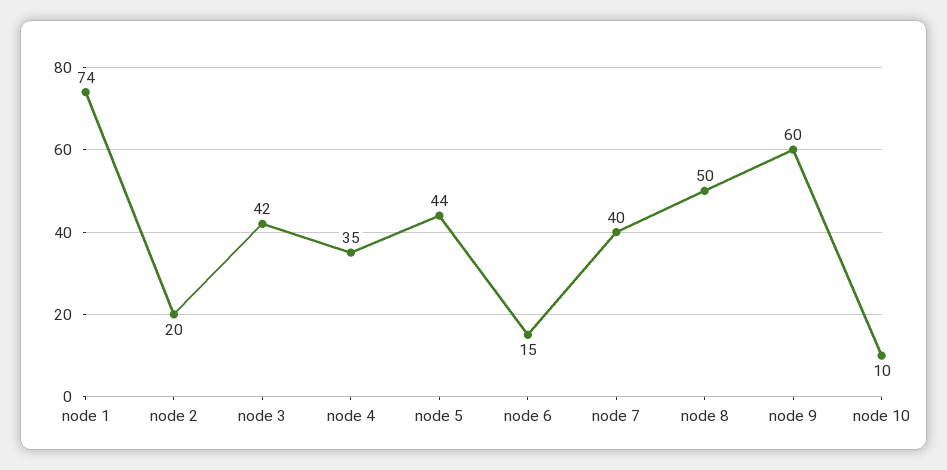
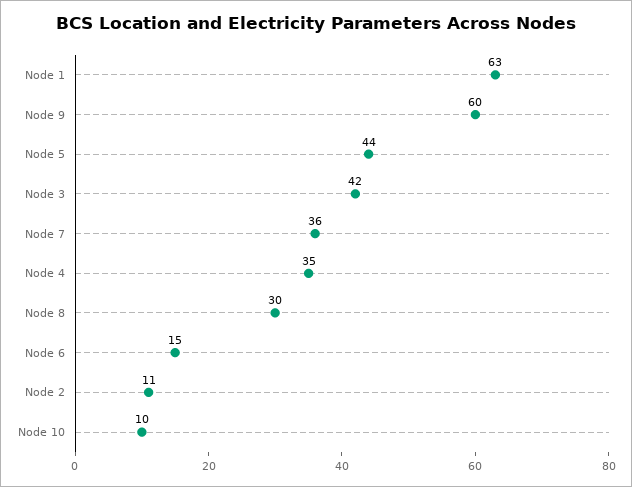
node 1: 74 -> 63
node 2: 20 -> 11
node 7: 40 -> 36
node 8: 50 -> 30

